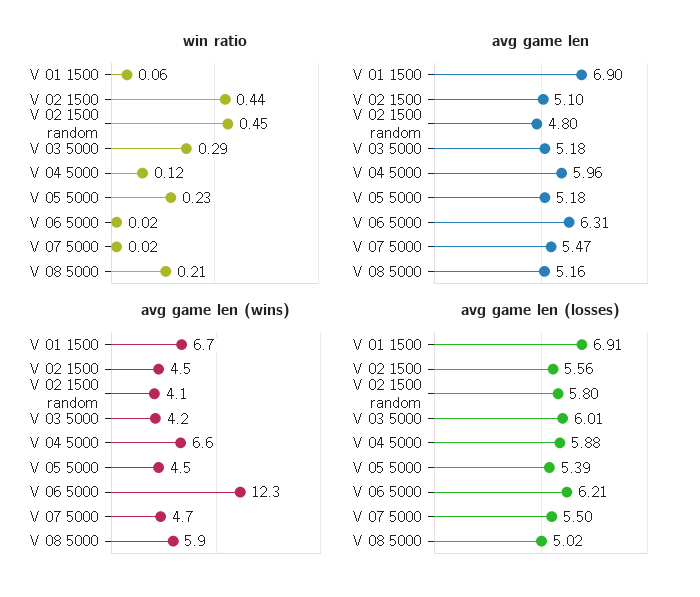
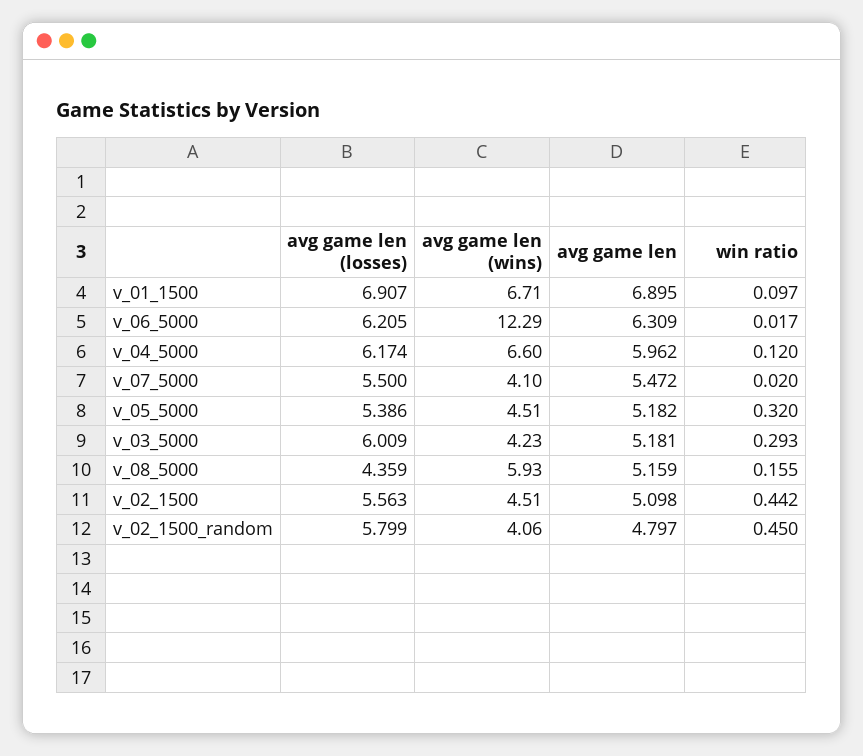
win ratio, V 01 1500: 0.06 -> 0.097
win ratio, V 05 5000: 0.23 -> 0.32
win ratio, V 08 5000: 0.21 -> 0.155
avg game len (wins), V 07 5000: 4.7 -> 4.1
avg game len (losses), V 04 5000: 5.88 -> 6.174
avg game len (losses), V 08 5000: 5.02 -> 4.359

